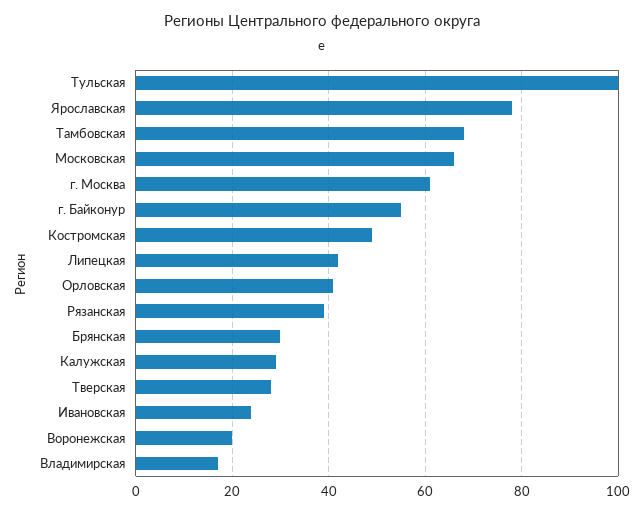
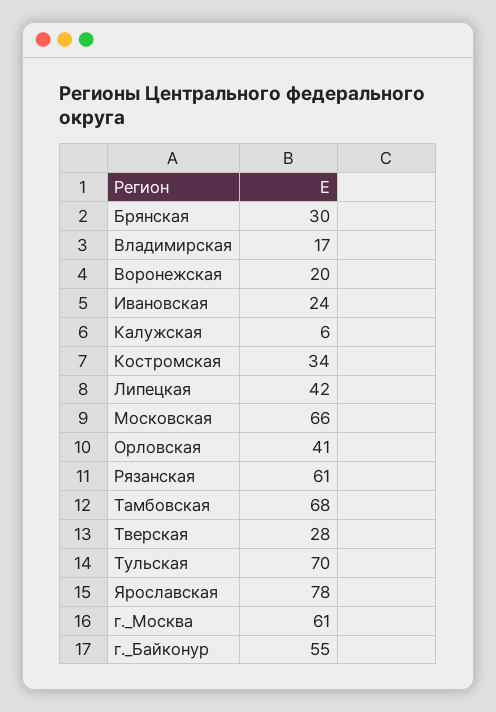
Тульская: 100 -> 70
Костромская: 50 -> 34
Рязанская: 40 -> 61
Калужская: 30 -> 6

